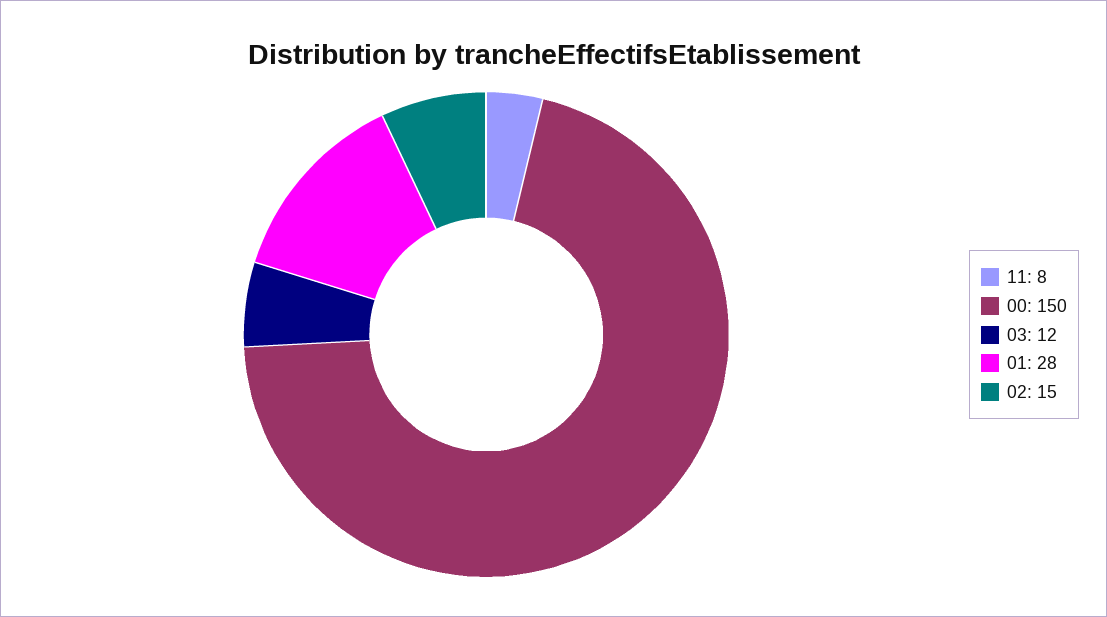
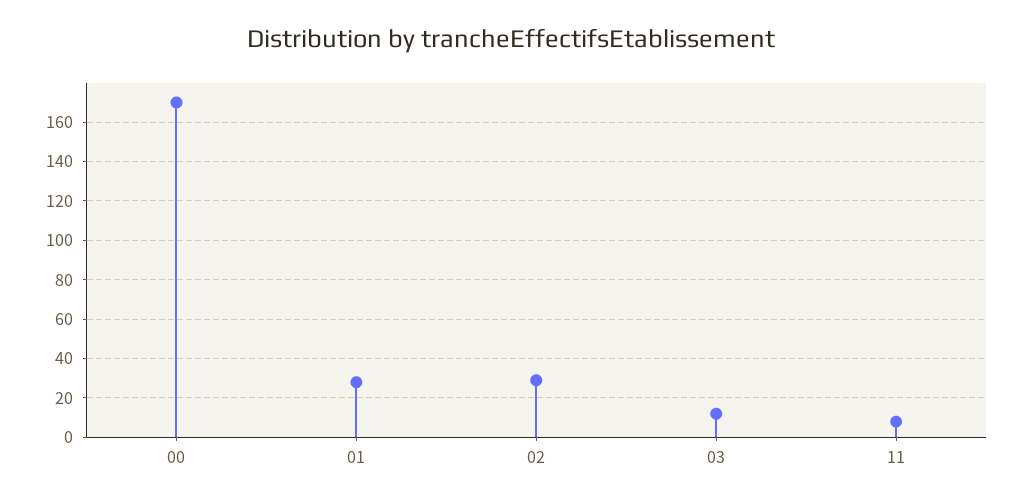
00: 150 -> 170
02: 15 -> 30

